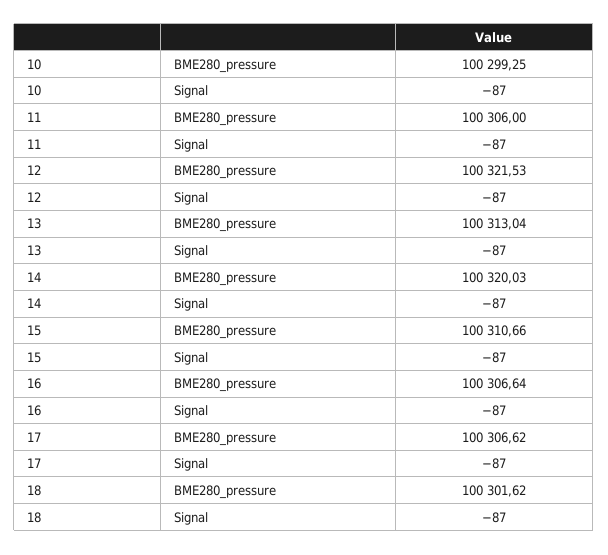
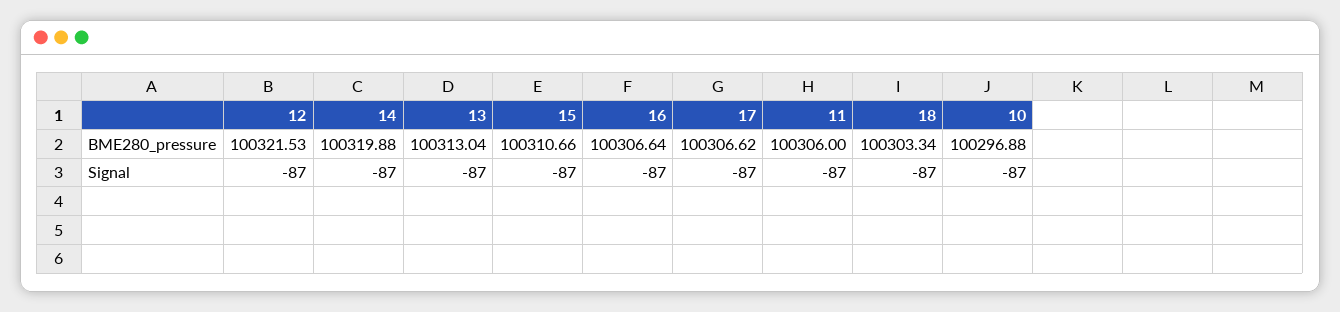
10, BME280_pressure: 100299.25 -> 100296.88
14, BME280_pressure: 100320.03 -> 100319.88
18, BME280_pressure: 100301.62 -> 100303.34

